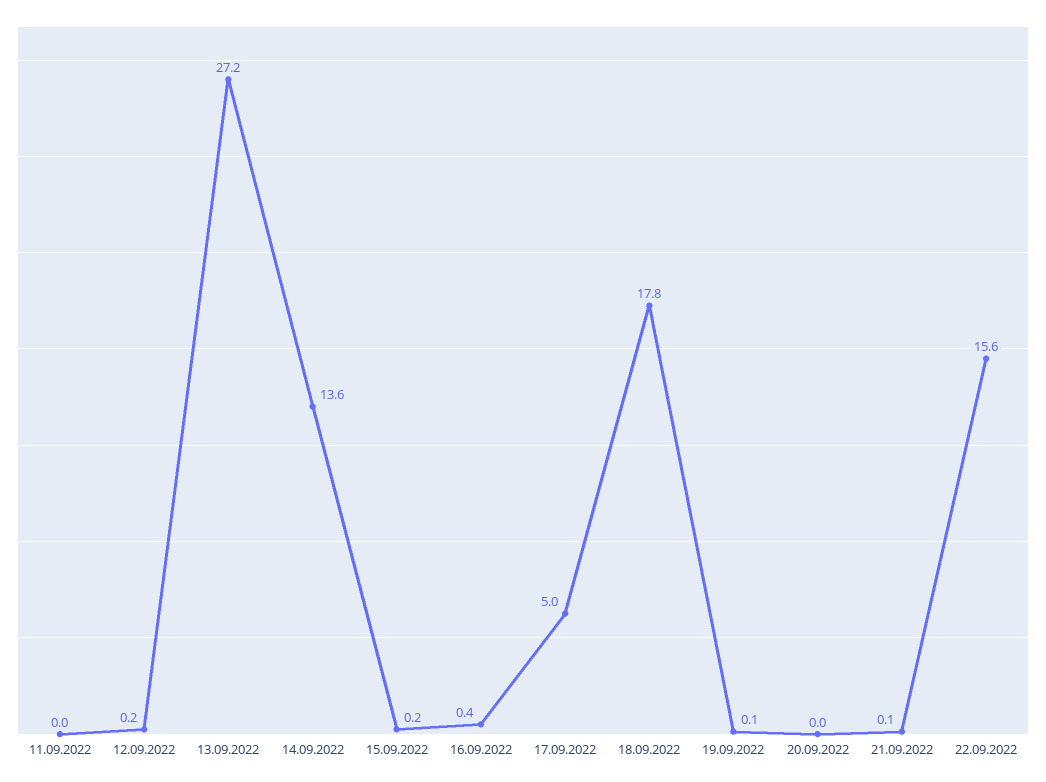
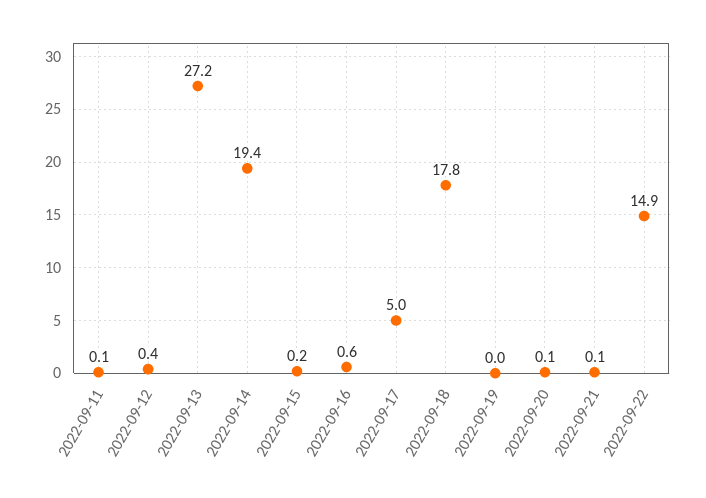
11.09.2022: 0 -> 0.1
12.09.2022: 0.2 -> 0.4
14.09.2022: 13.6 -> 19.4
16.09.2022: 0.4 -> 0.6
19.09.2022: 0.1 -> 0
20.09.2022: 0 -> 0.1
22.09.2022: 15.6 -> 14.9

